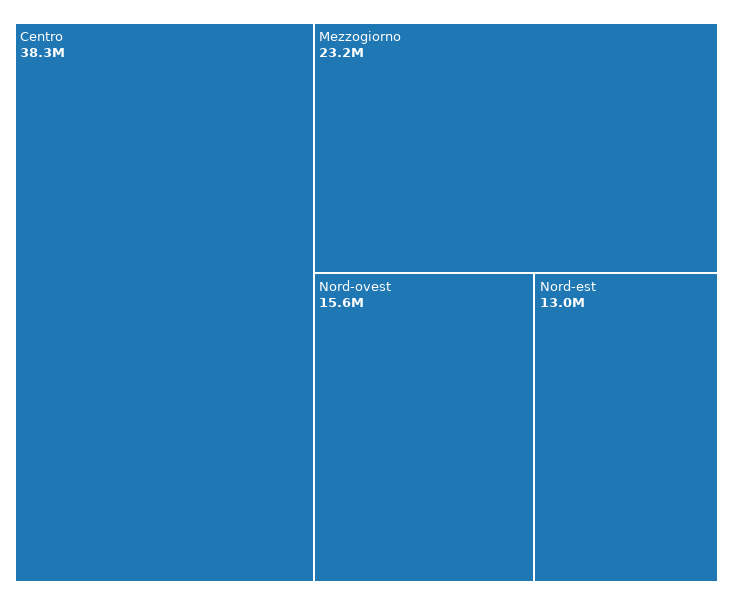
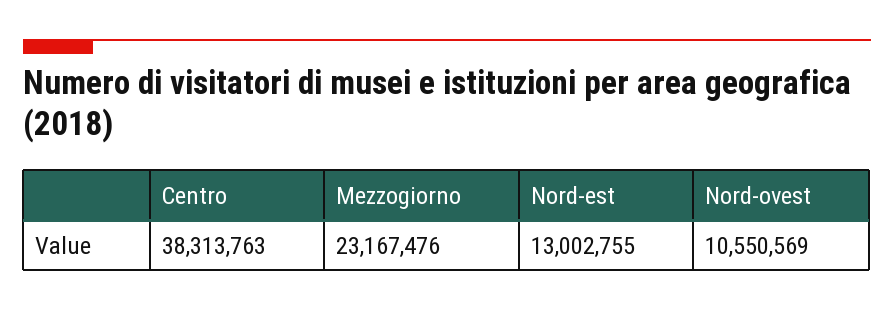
Nord-ovest: 15600000 -> 10550569

